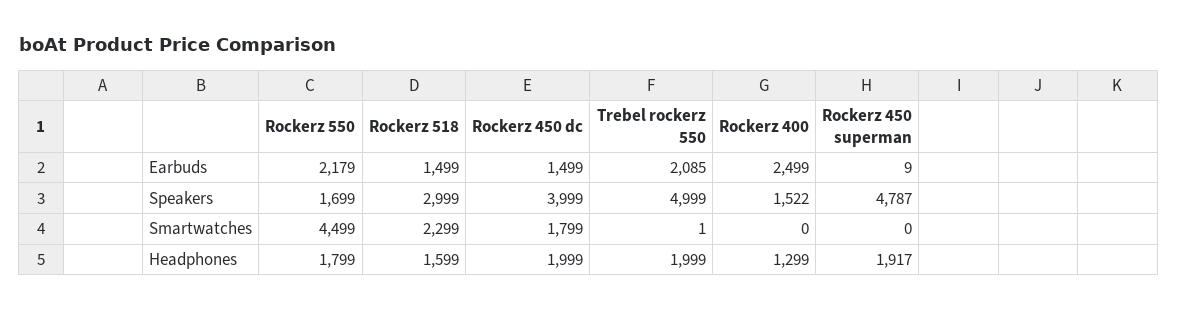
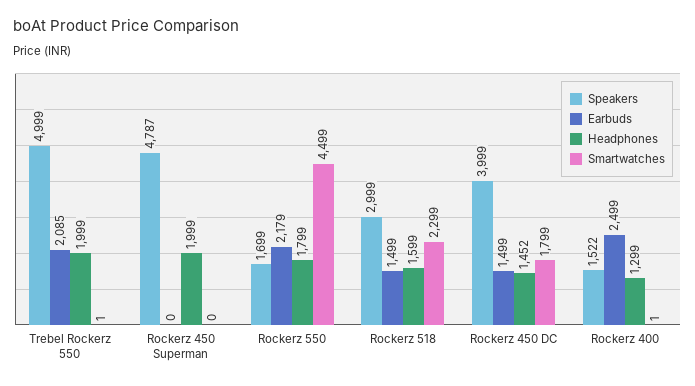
Earbuds, Rockerz 450 superman: 9 -> 0
Smartwatches, Rockerz 400: 0 -> 1
Headphones, Rockerz 450 dc: 1999 -> 1452
Headphones, Rockerz 450 superman: 1917 -> 1999

